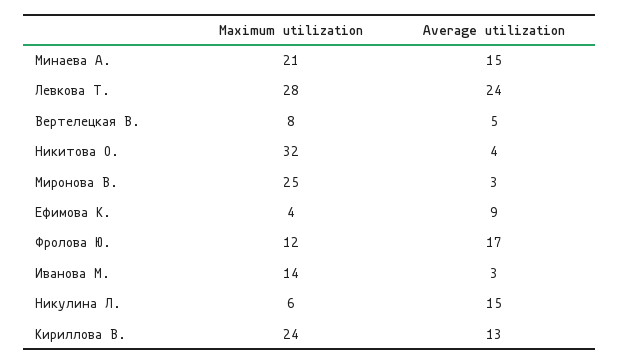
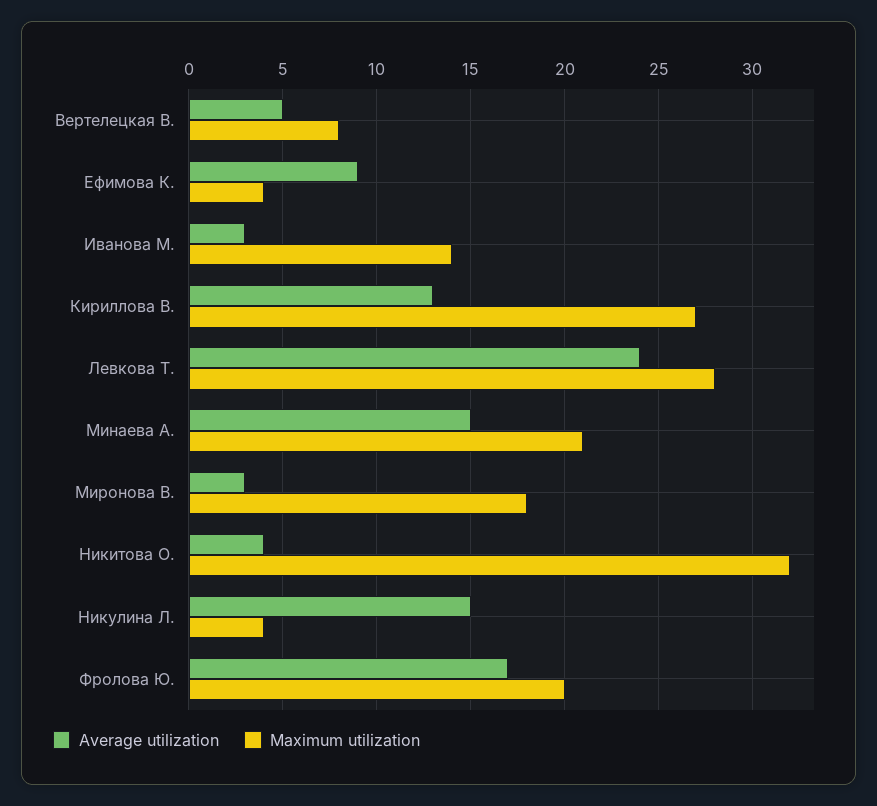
Maximum utilization, Миронова В.: 25 -> 18
Maximum utilization, Фролова Ю.: 12 -> 20
Maximum utilization, Никулина Л.: 6 -> 4
Maximum utilization, Кириллова В.: 24 -> 27

